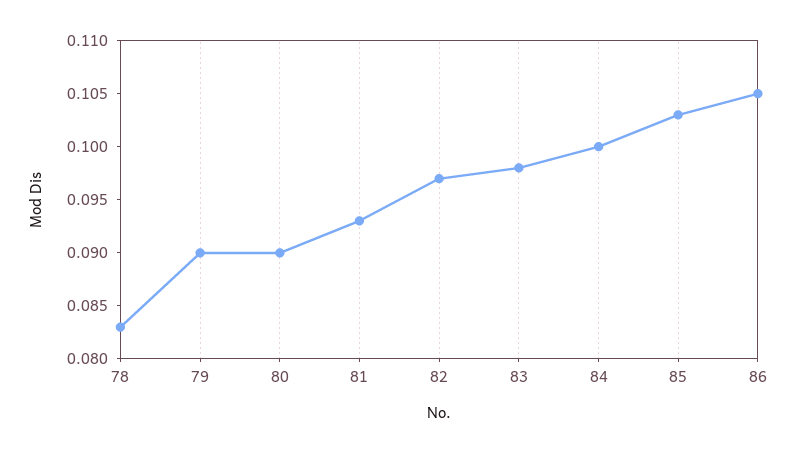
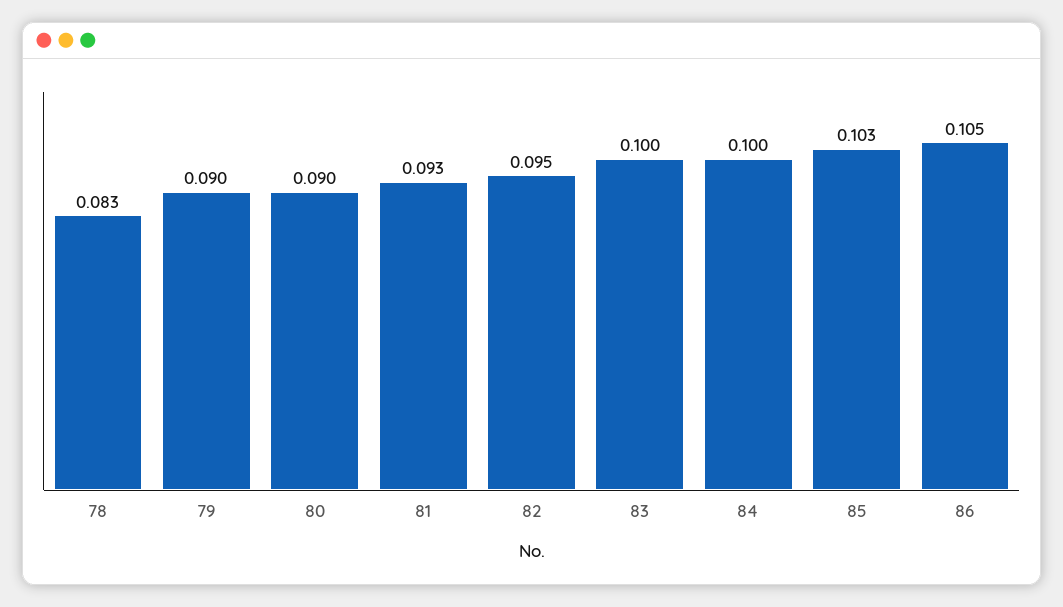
82: 0.097 -> 0.095
83: 0.098 -> 0.1

